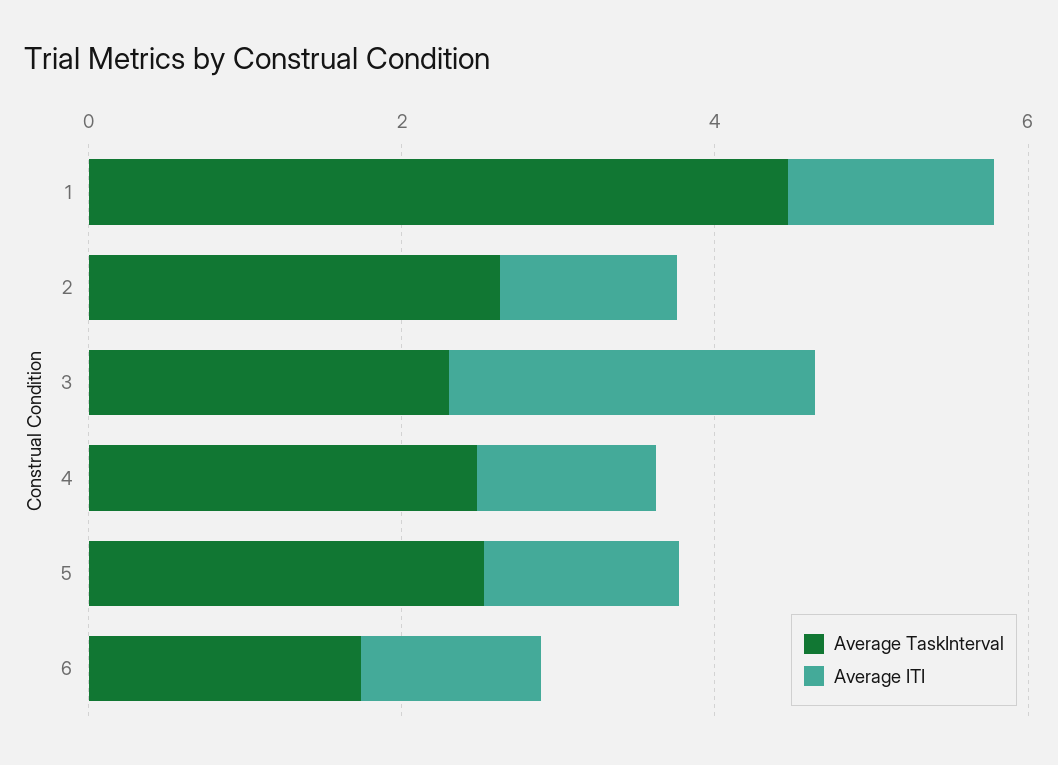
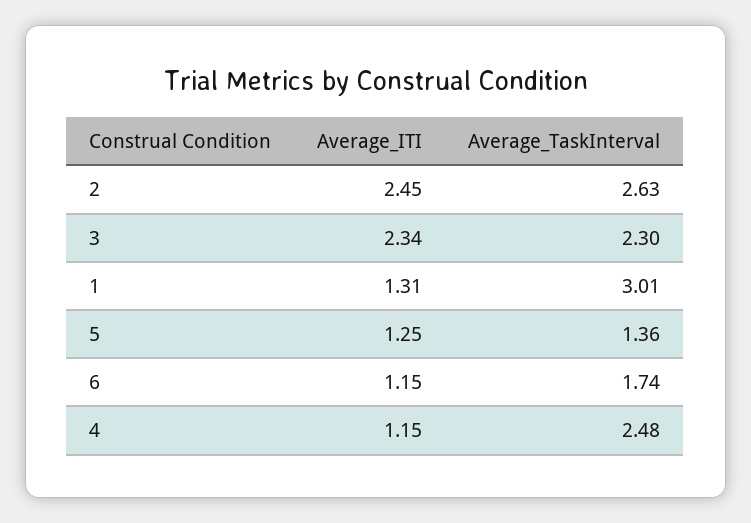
Average TaskInterval, 1: 4.5 -> 3.01
Average ITI, 2: 1 -> 2.45
Average TaskInterval, 5: 2.5 -> 1.36

